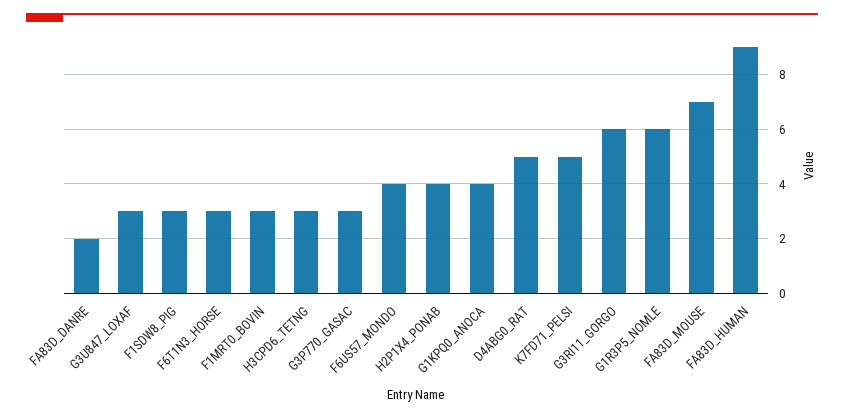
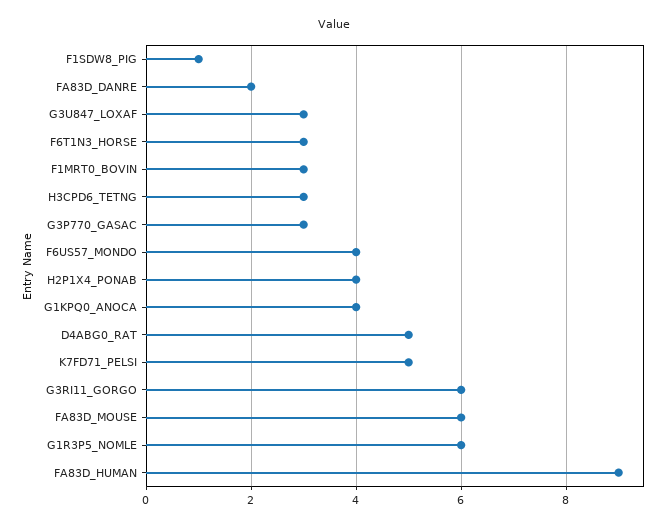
F1SDW8_PIG: 3 -> 1
FA83D_MOUSE: 7 -> 6

